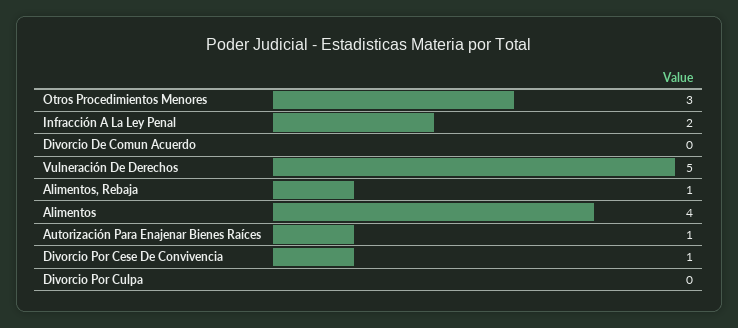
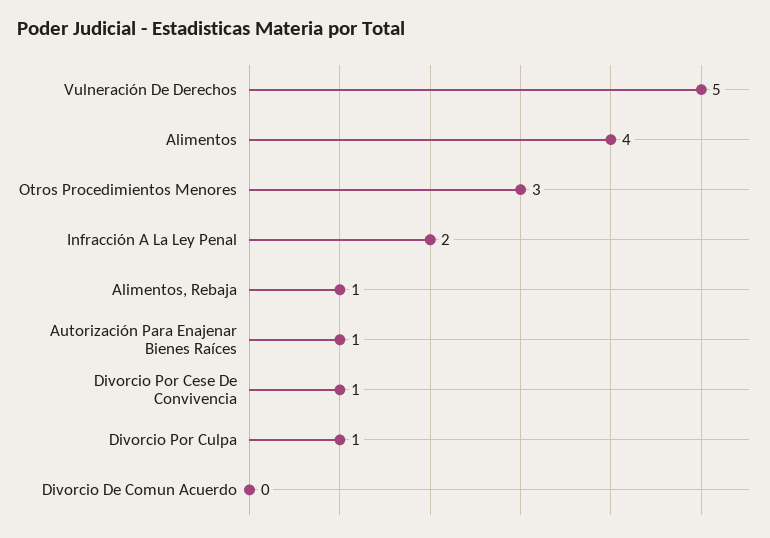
Divorcio Por Culpa: 0 -> 1

